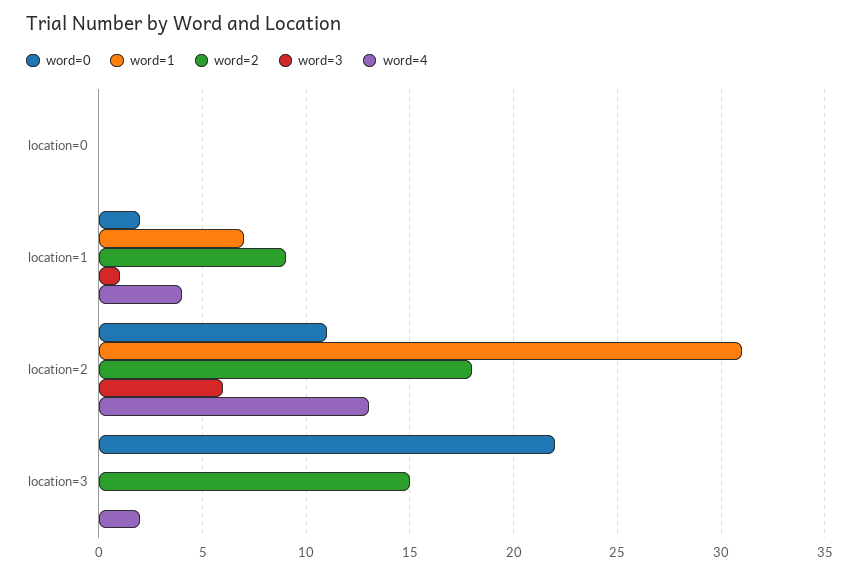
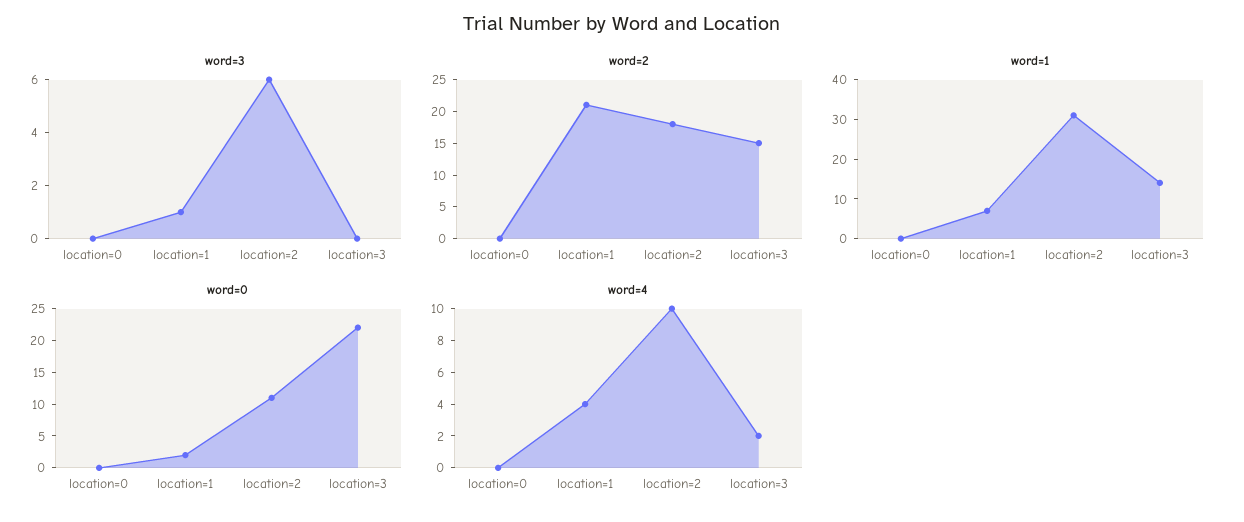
word=2, location=1: 9 -> 20
word=4, location=2: 13 -> 10
word=1, location=3: 0 -> 15

